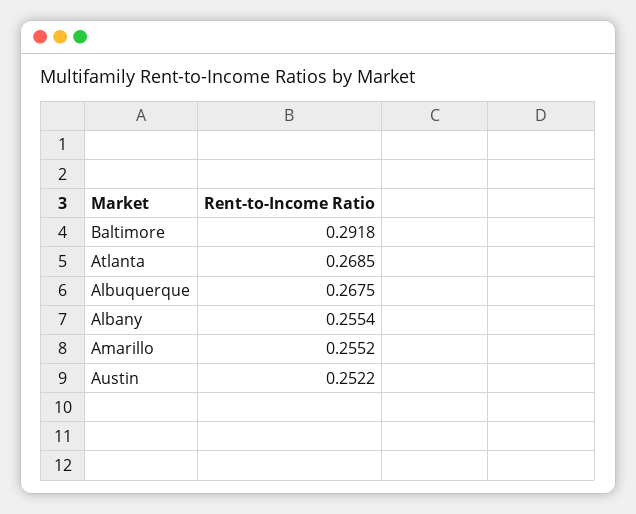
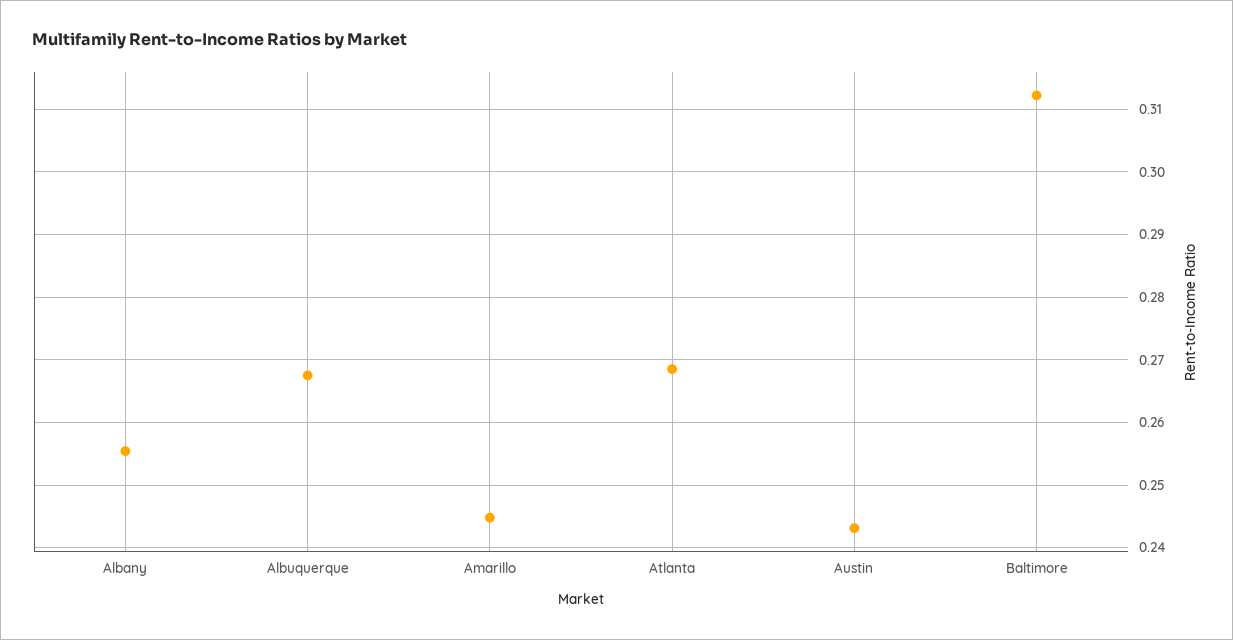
Baltimore: 0.2918 -> 0.312
Amarillo: 0.2552 -> 0.245
Austin: 0.2522 -> 0.243

